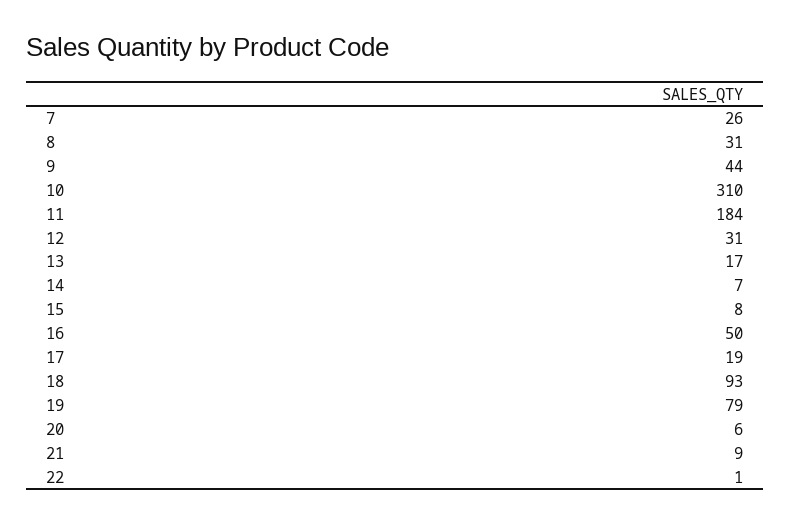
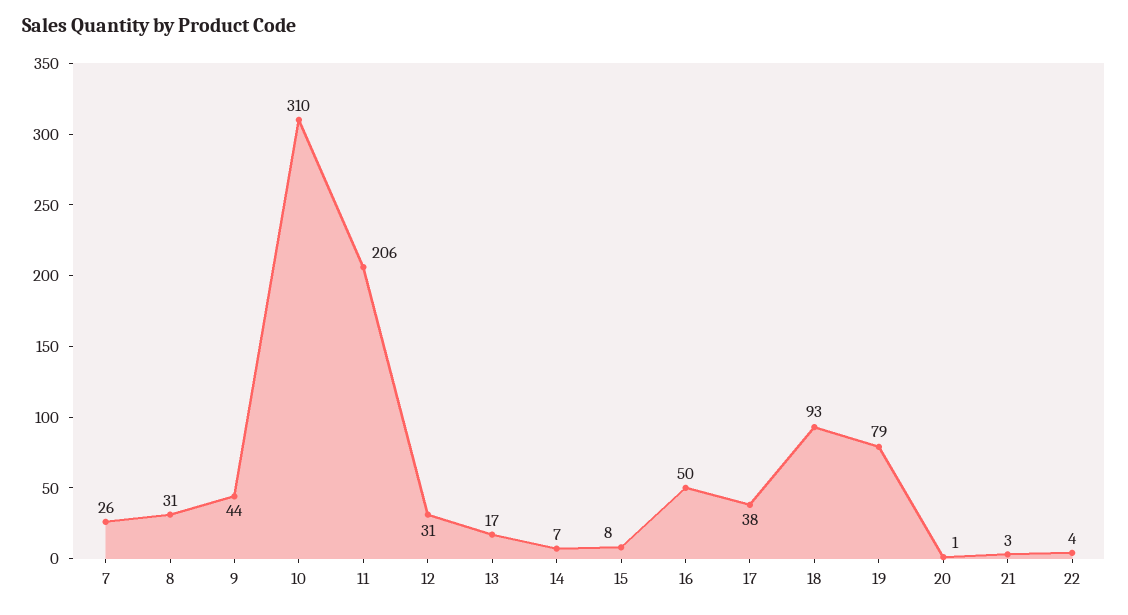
11: 184 -> 206
17: 19 -> 38
20: 6 -> 1
21: 9 -> 3
22: 1 -> 4

